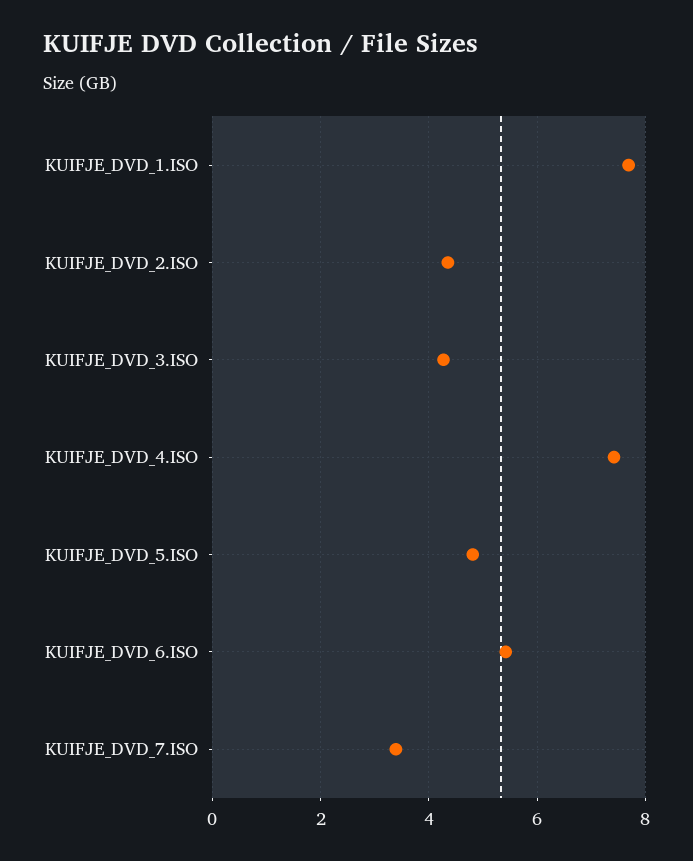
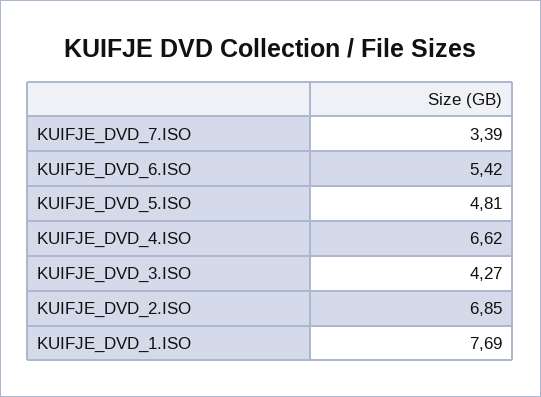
KUIFJE_DVD_2.ISO: 4.4 -> 6.85
KUIFJE_DVD_4.ISO: 7.4 -> 6.62

